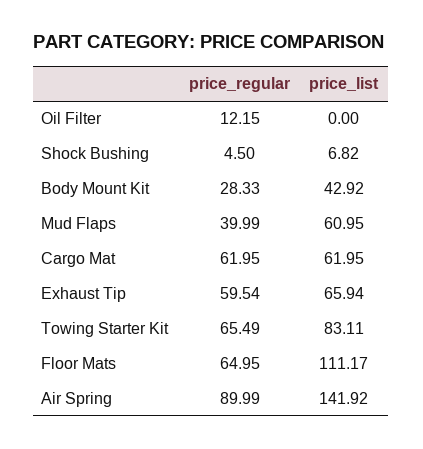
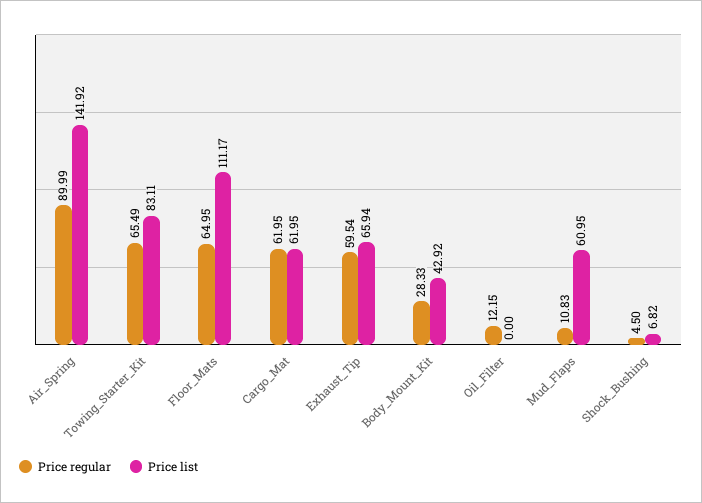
price_regular, Mud Flaps: 39.99 -> 10.83

